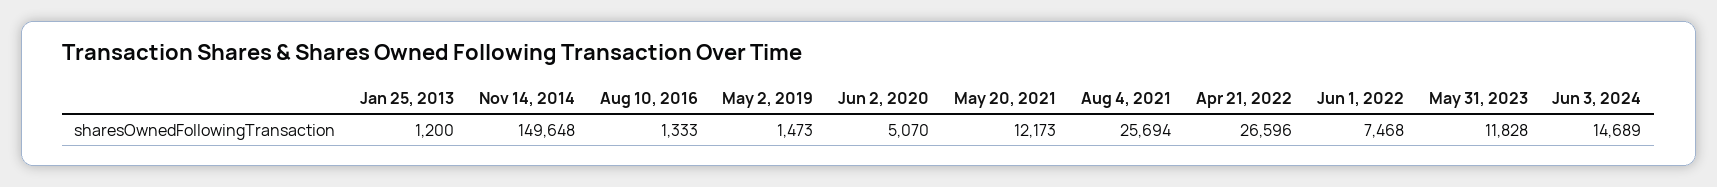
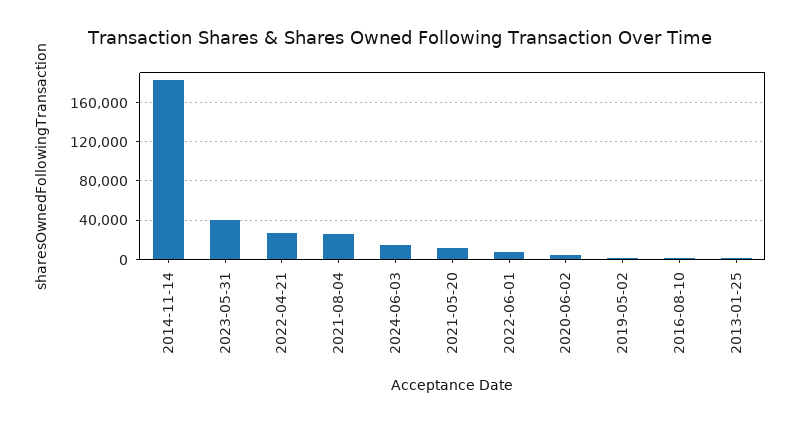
Nov 14, 2014: 149648 -> 180000
May 31, 2023: 11828 -> 40000

